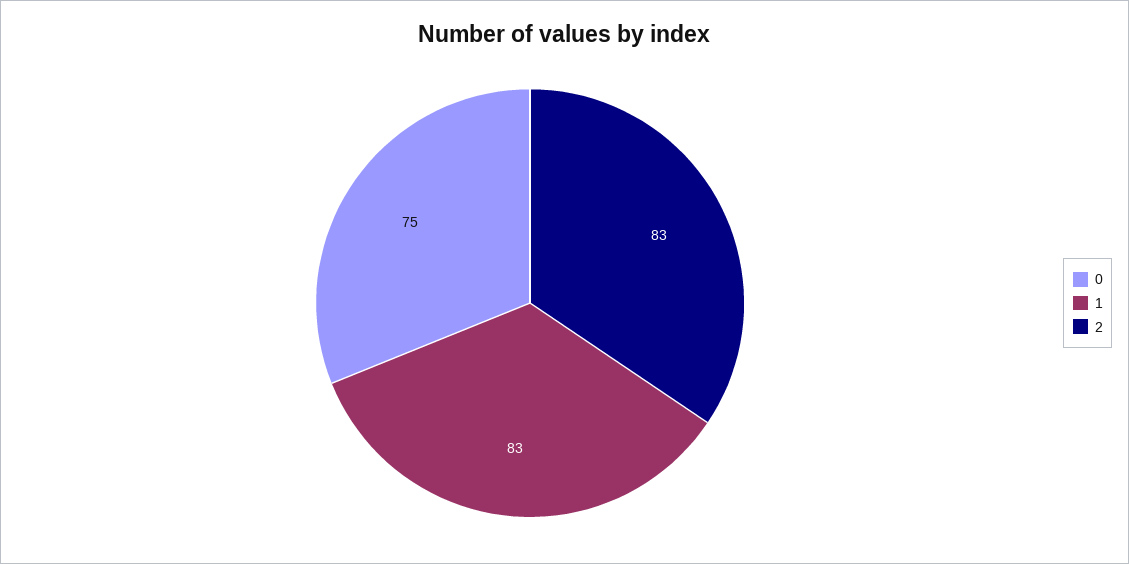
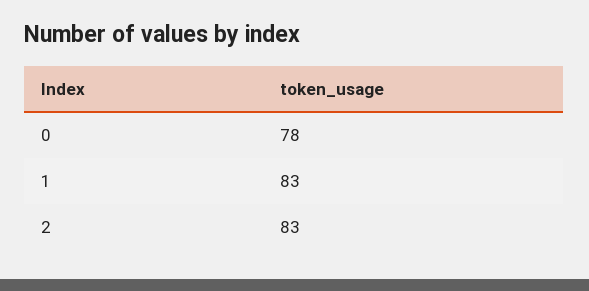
0: 75 -> 78

